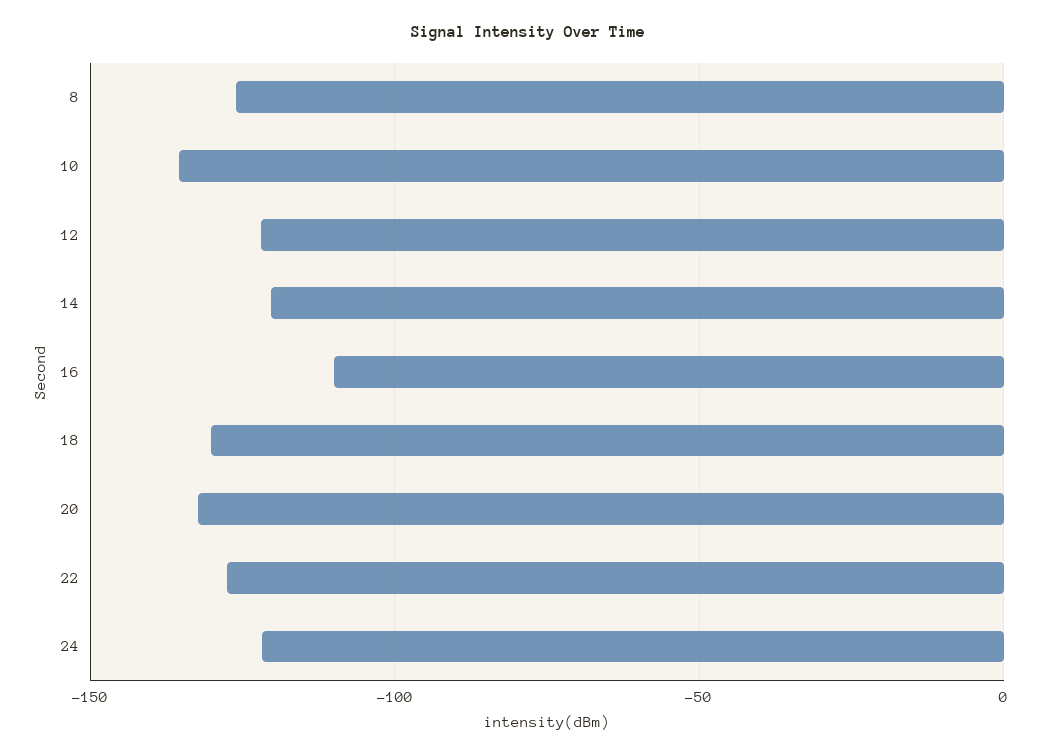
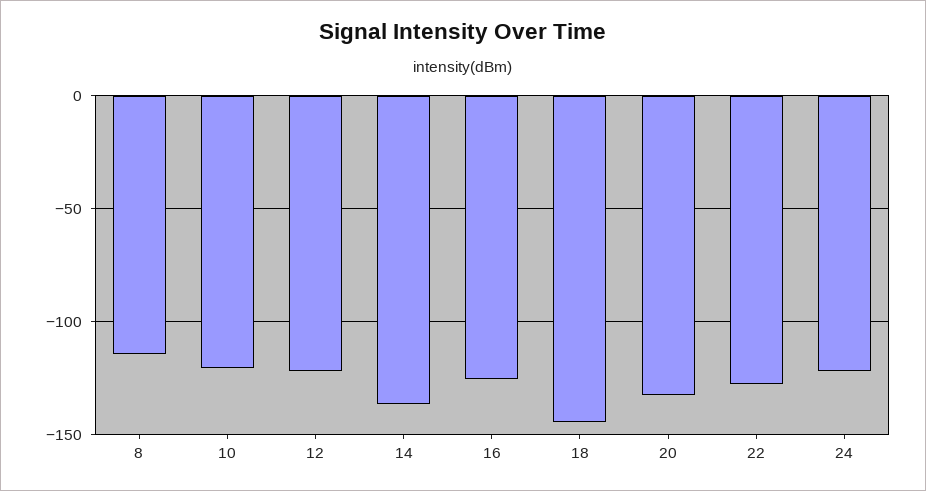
8: -125 -> -115
10: -135 -> -120
14: -120 -> -135
16: -110 -> -125
18: -130 -> -145

